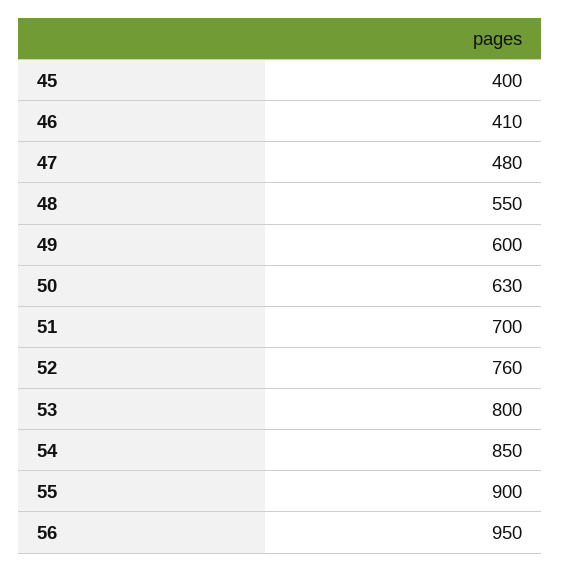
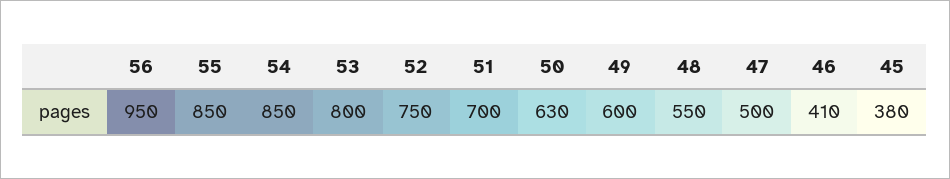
45: 400 -> 380
47: 480 -> 500
52: 760 -> 750
55: 900 -> 850

